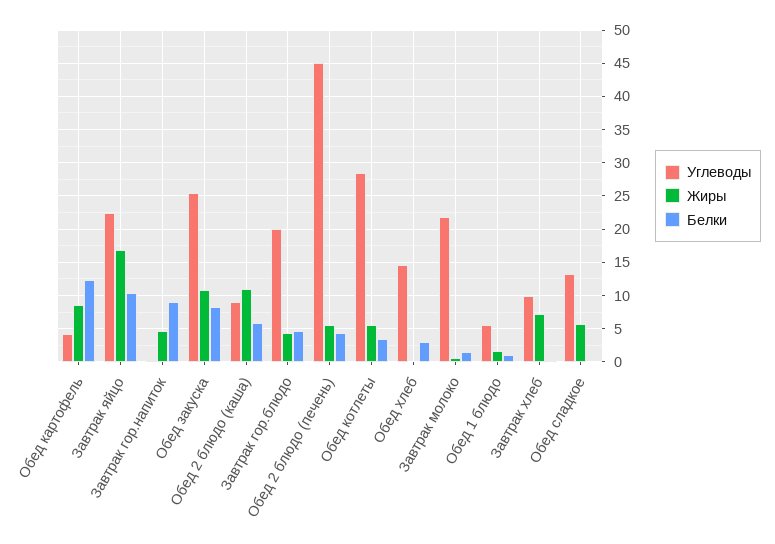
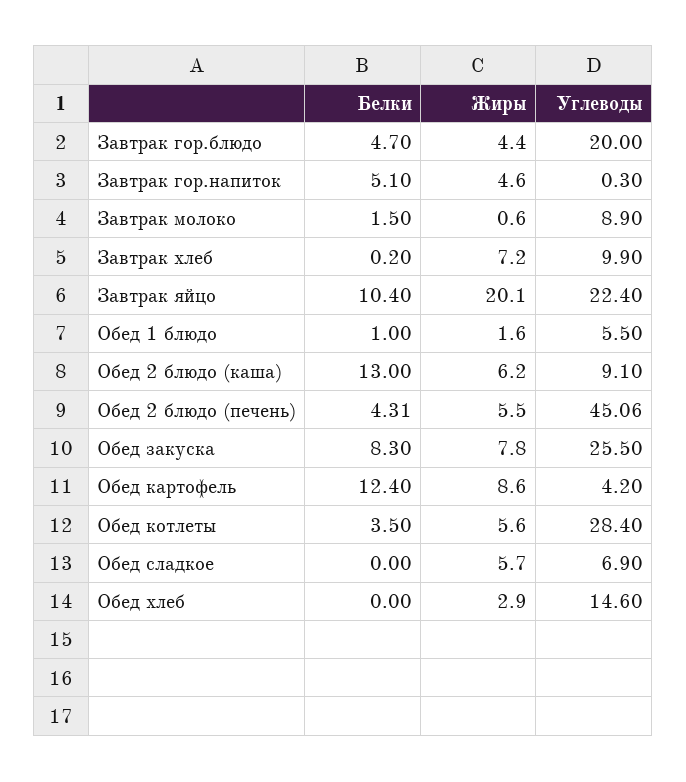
Жиры, Завтрак яйцо: 17 -> 20.1
Белки, Завтрак гор.напиток: 9 -> 5.1
Жиры, Обед закуска: 11 -> 7.8
Жиры, Обед 2 блюдо (каша): 11 -> 6.2
Белки, Обед 2 блюдо (каша): 6 -> 13
Жиры, Обед хлеб: 0 -> 2.9
Белки, Обед хлеб: 3 -> 0
Углеводы, Завтрак молоко: 22 -> 8.9
Углеводы, Обед сладкое: 13 -> 6.9

